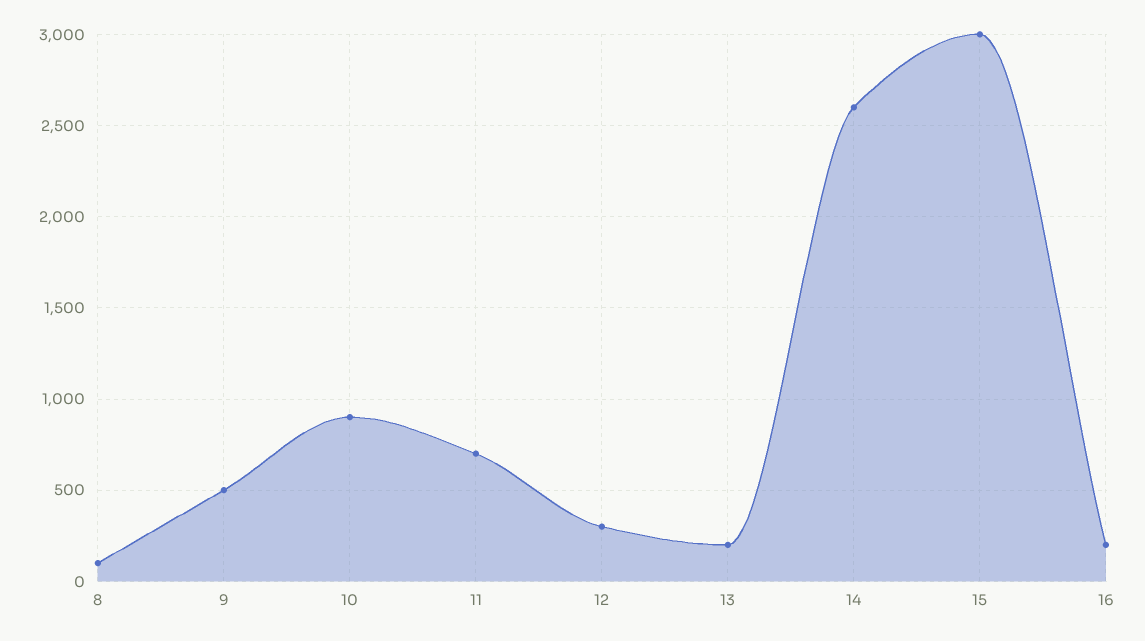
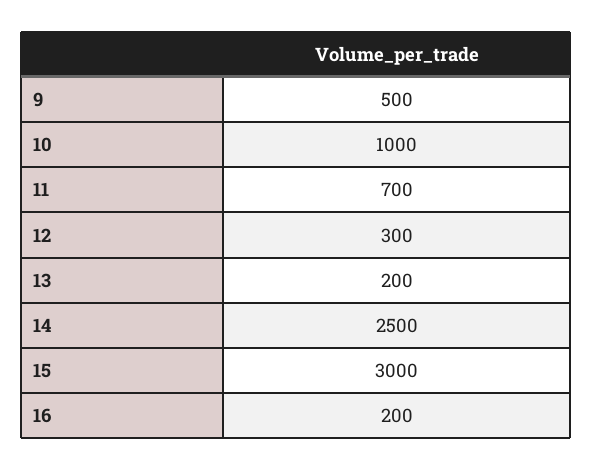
8: 100 -> none
10: 900 -> 1000
14: 2600 -> 2500

